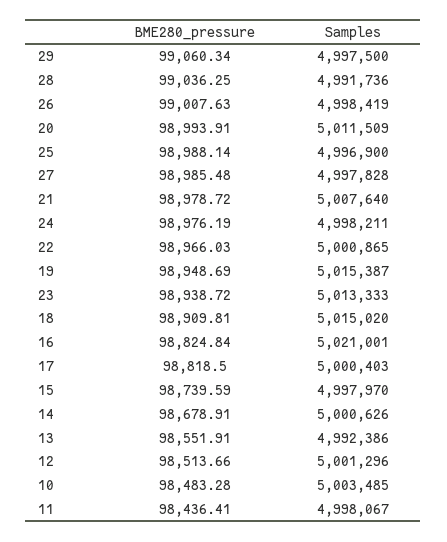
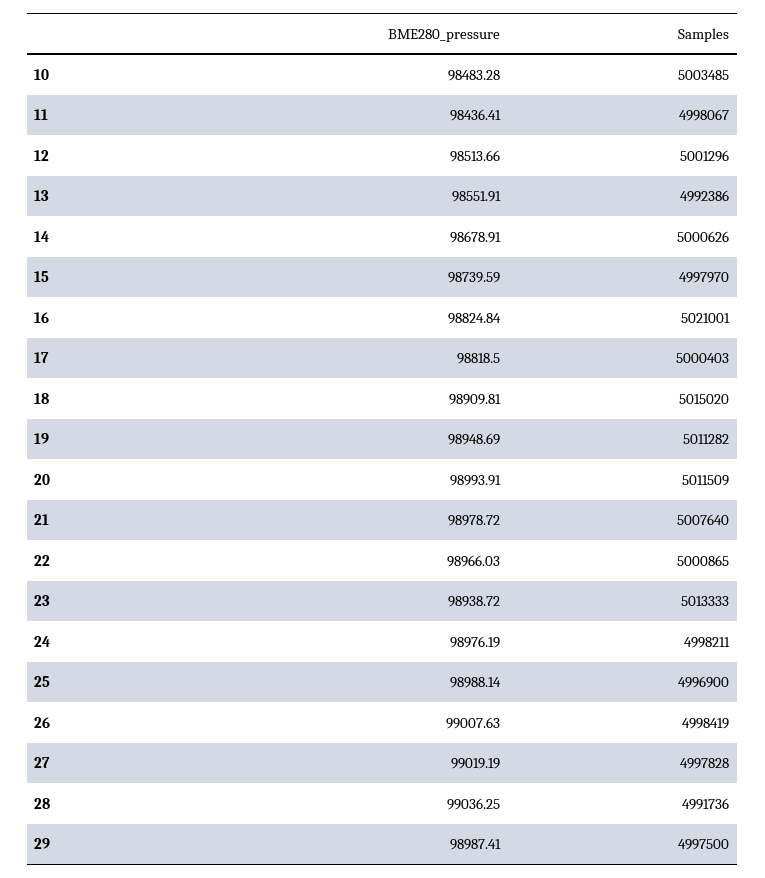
BME280_pressure, 29: 99060.34 -> 98987.41
BME280_pressure, 27: 98985.48 -> 99019.19
Samples, 19: 5015387 -> 5011282

